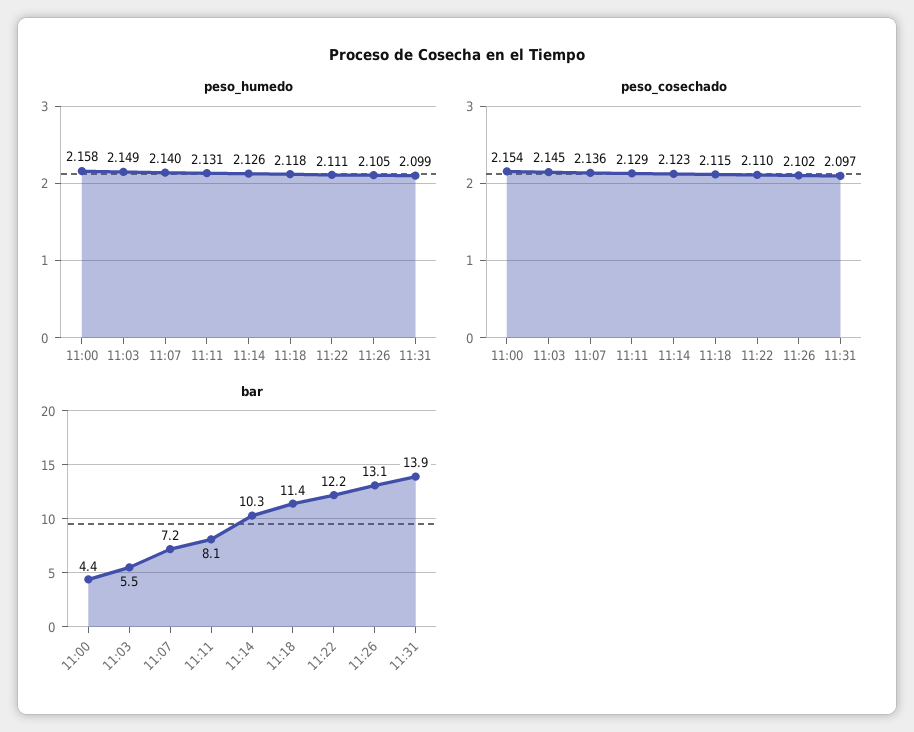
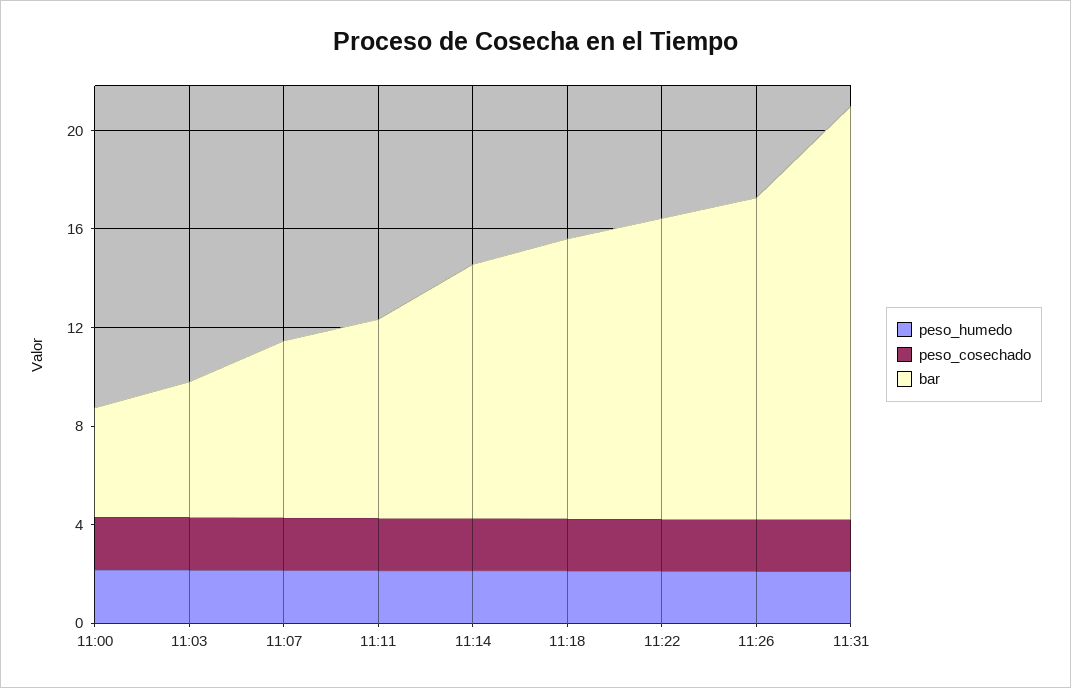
bar, 11:31: 13.9 -> 17

